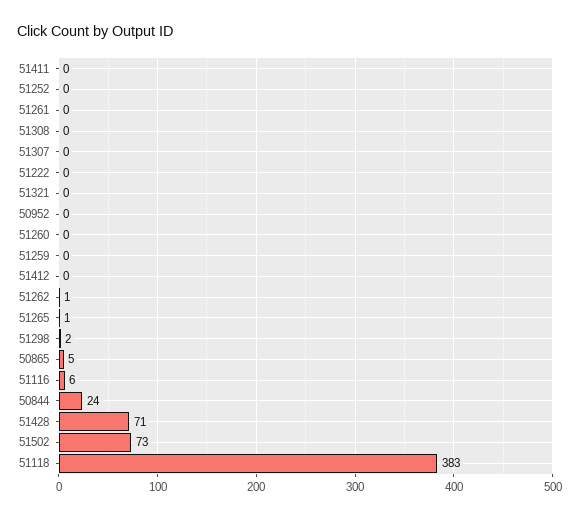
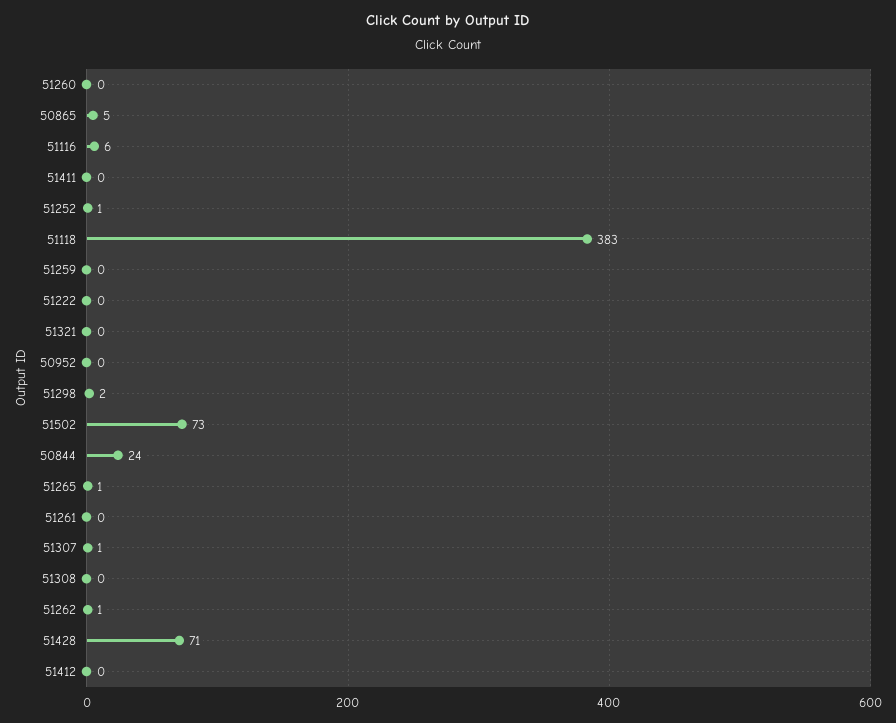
51252: 0 -> 1
51307: 0 -> 1

